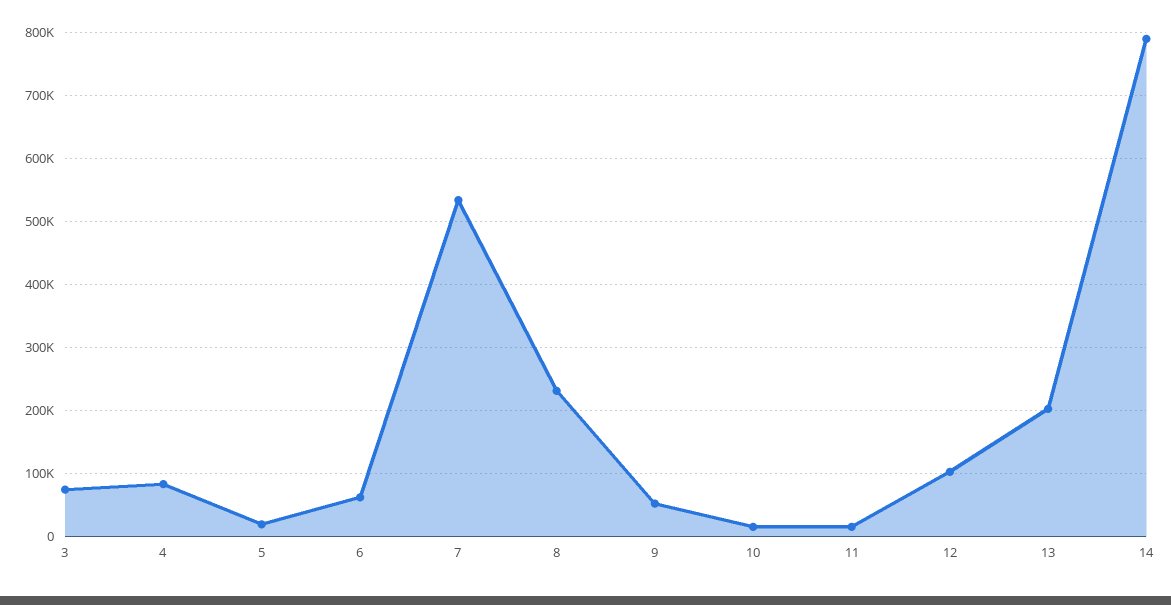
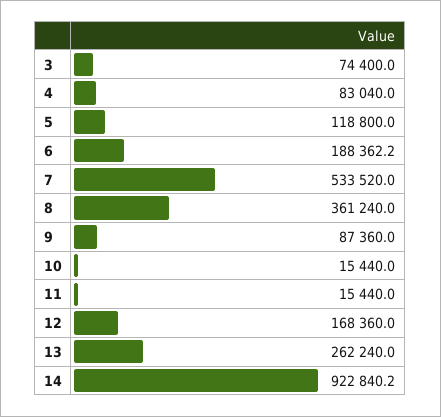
5: 20000 -> 118800
6: 60000 -> 188362.2
8: 230000 -> 361240
9: 50000 -> 87360
12: 100000 -> 168360
13: 200000 -> 262240
14: 790000 -> 922840.2

